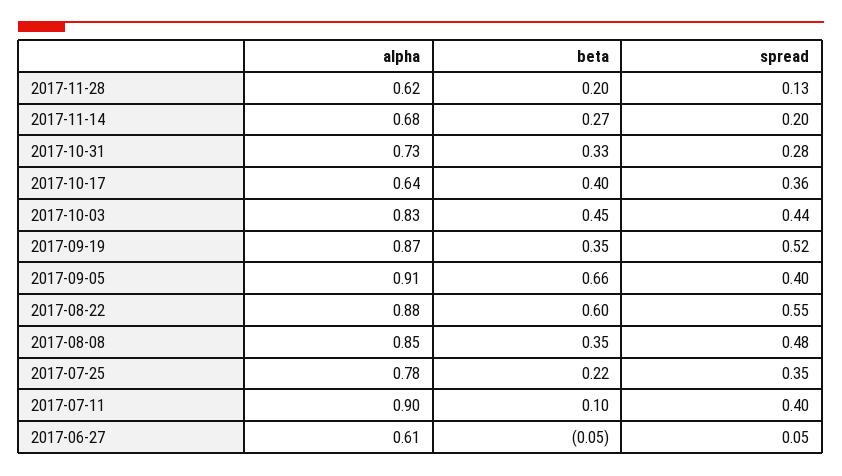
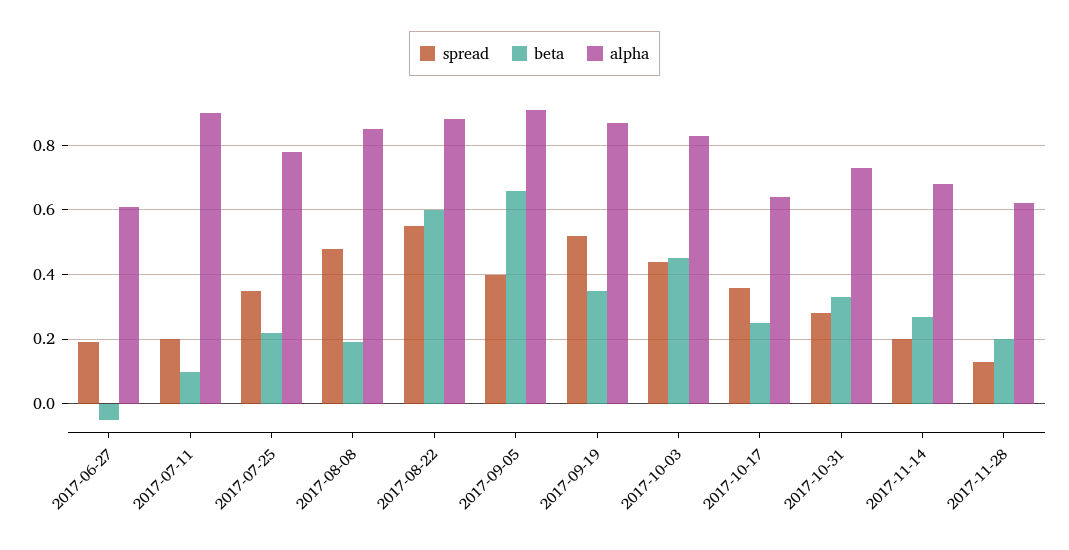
beta, 2017-10-17: 0.4 -> 0.25
beta, 2017-08-08: 0.35 -> 0.2
spread, 2017-07-11: 0.4 -> 0.2
spread, 2017-06-27: 0.05 -> 0.2

